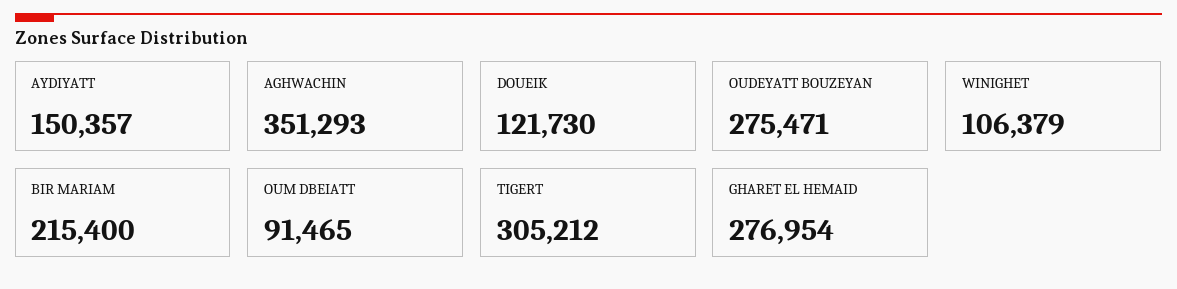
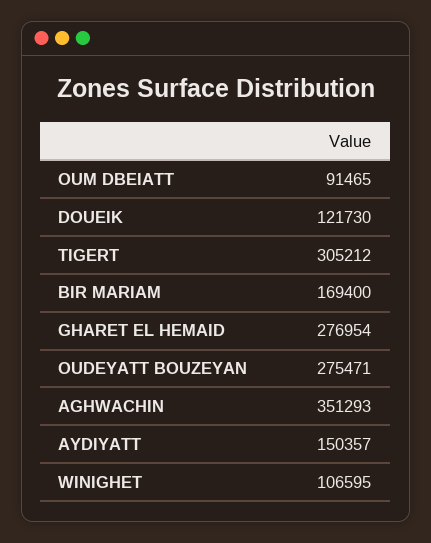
WINIGHET: 106379 -> 106595
BIR MARIAM: 215400 -> 169400

